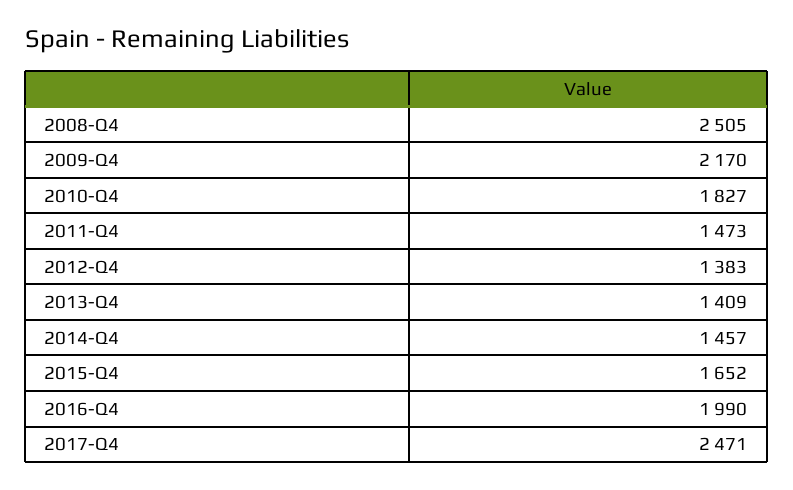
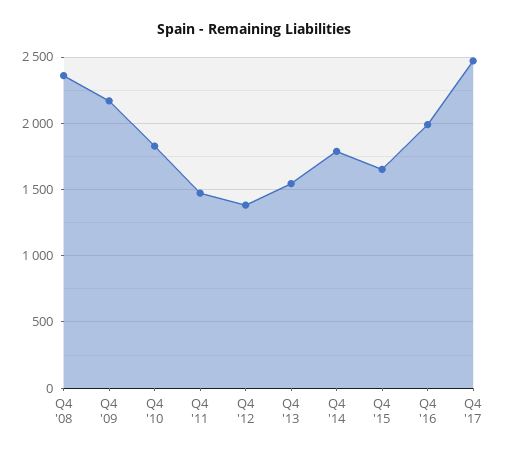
2008-Q4: 2505 -> 2350
2013-Q4: 1409 -> 1550
2014-Q4: 1457 -> 1800

